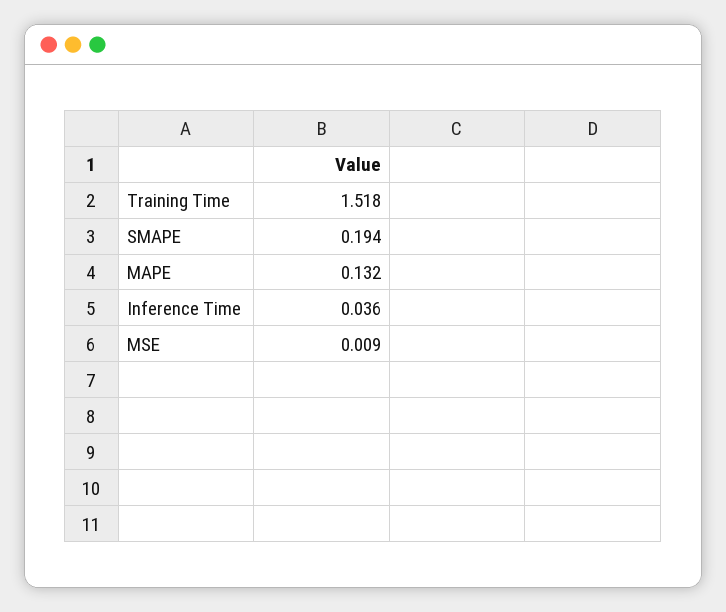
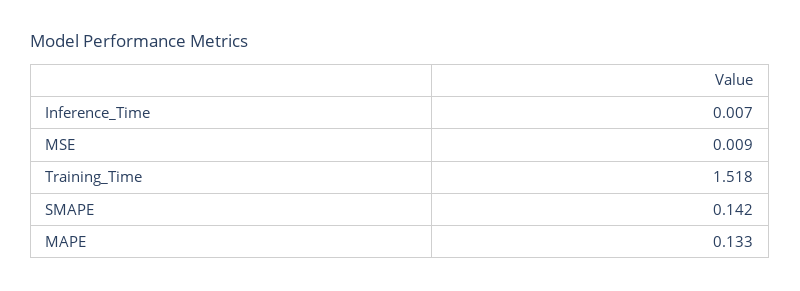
SMAPE: 0.194 -> 0.142
MAPE: 0.132 -> 0.133
Inference Time: 0.036 -> 0.007

